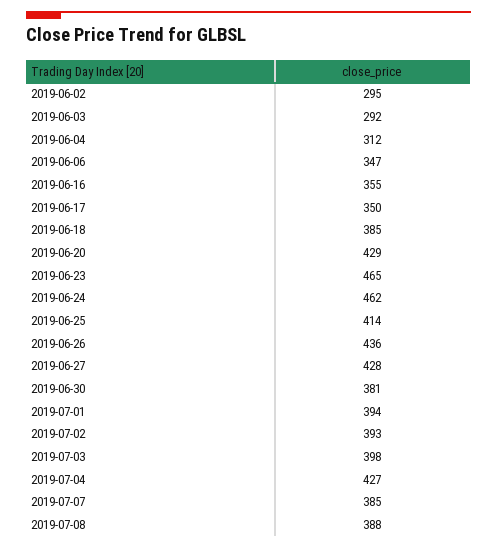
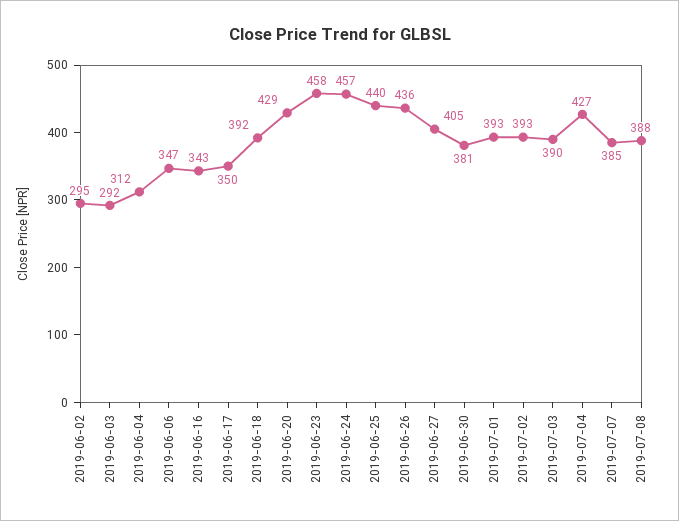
2019-06-16: 355 -> 343
2019-06-18: 385 -> 392
2019-06-23: 465 -> 458
2019-06-24: 462 -> 457
2019-06-25: 414 -> 440
2019-06-27: 428 -> 405
2019-07-01: 394 -> 393
2019-07-03: 398 -> 390

